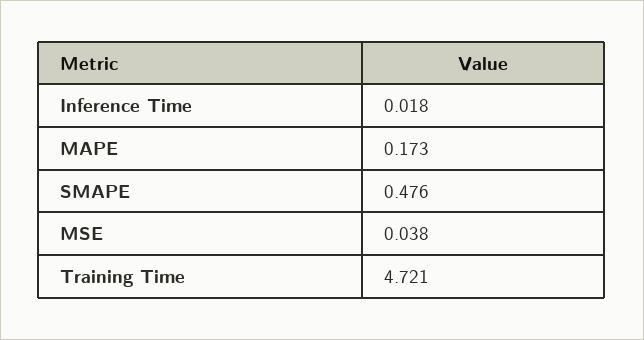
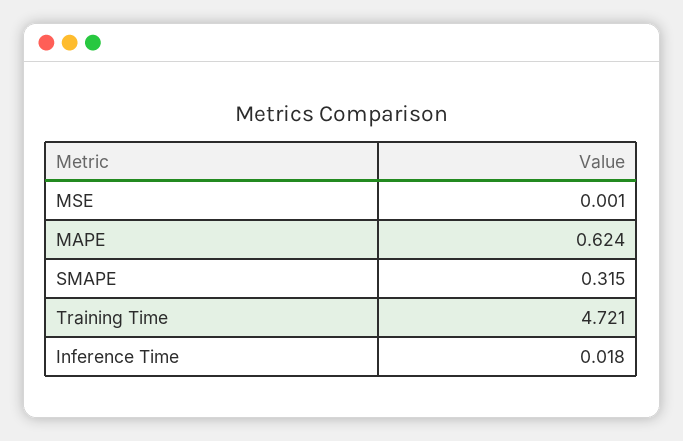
MAPE: 0.173 -> 0.624
SMAPE: 0.476 -> 0.315
MSE: 0.038 -> 0.001

